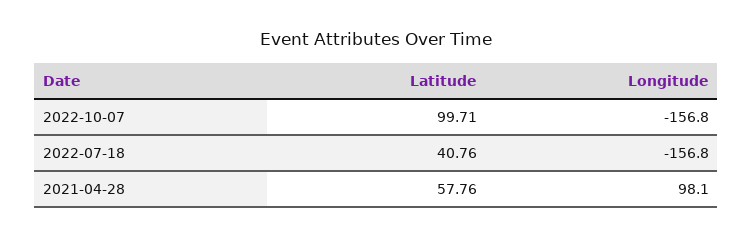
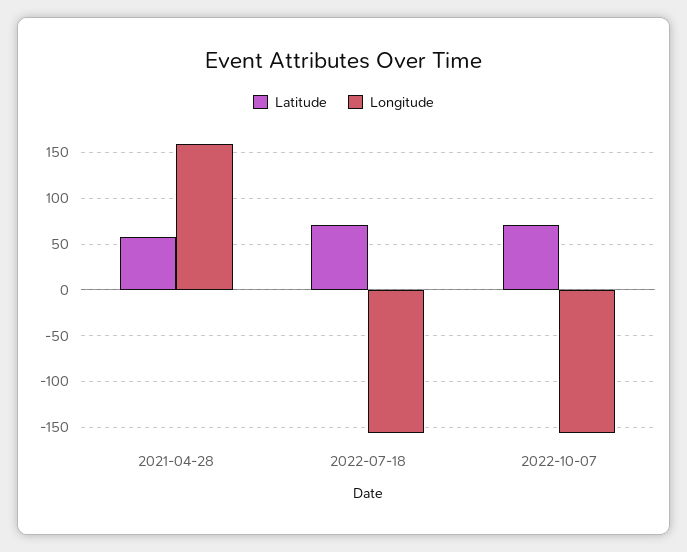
Latitude, 2022-10-07: 99.71 -> 70
Latitude, 2022-07-18: 40.76 -> 70
Longitude, 2021-04-28: 98.1 -> 160

